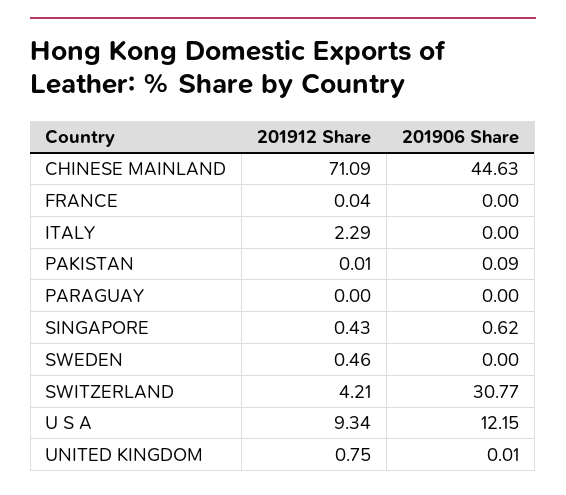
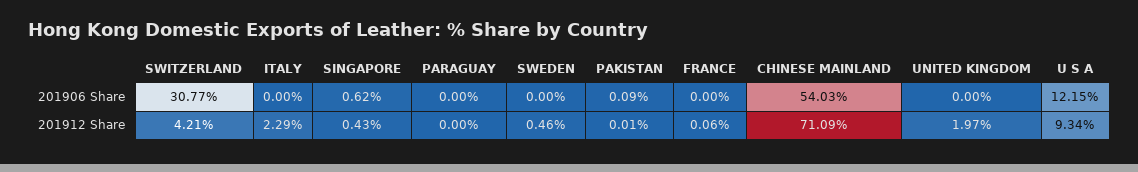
201906 Share, CHINESE MAINLAND: 44.63 -> 54.03
201912 Share, FRANCE: 0.04 -> 0.06
201912 Share, UNITED KINGDOM: 0.75 -> 1.97
201906 Share, UNITED KINGDOM: 0.01 -> 0

